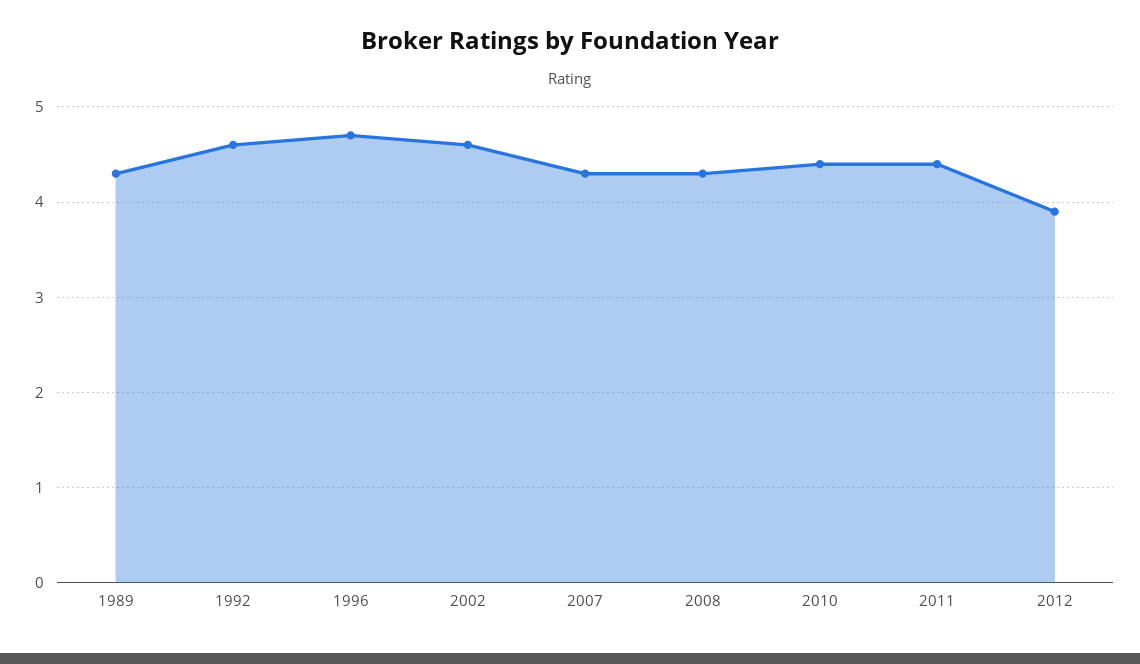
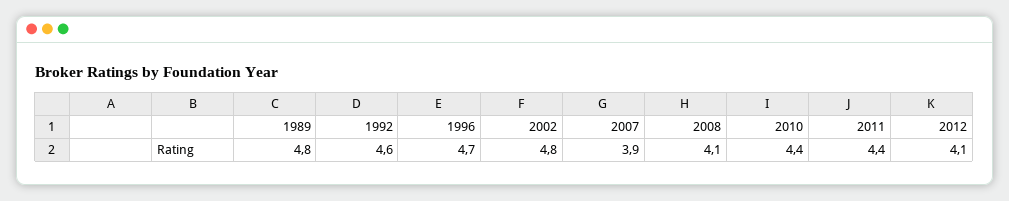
1989: 4.3 -> 4.8
2002: 4.6 -> 4.8
2007: 4.3 -> 3.9
2008: 4.3 -> 4.1
2012: 3.9 -> 4.1

